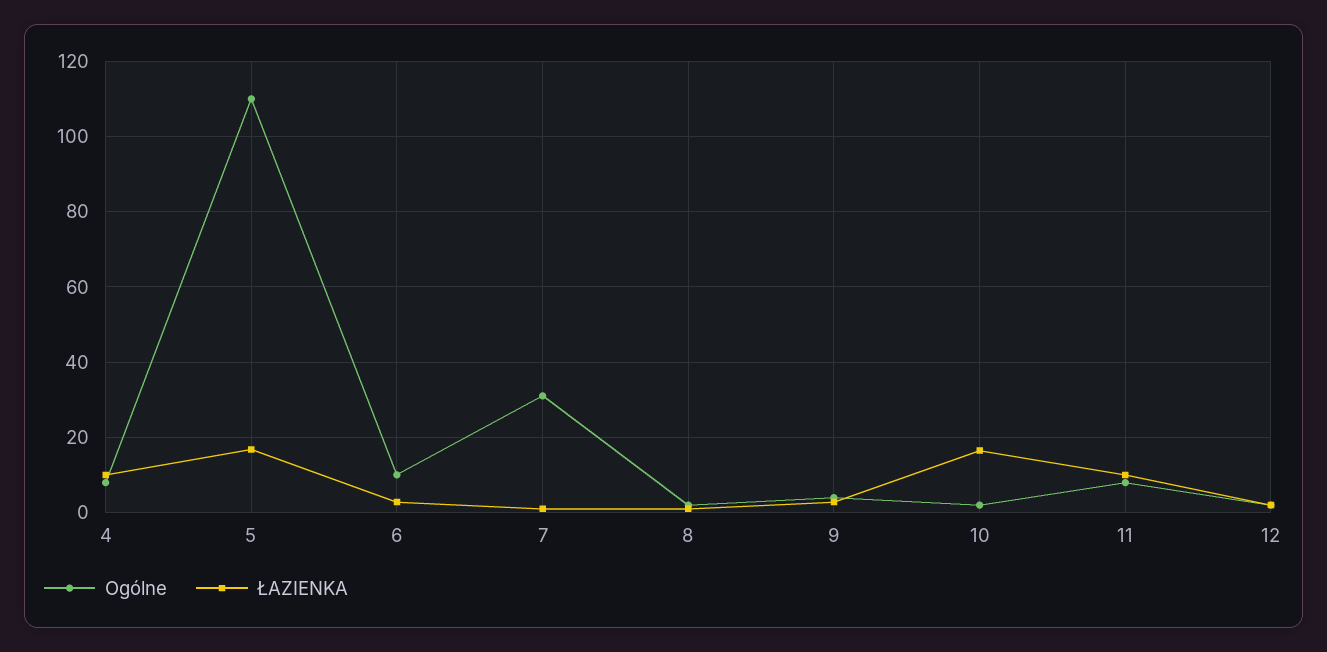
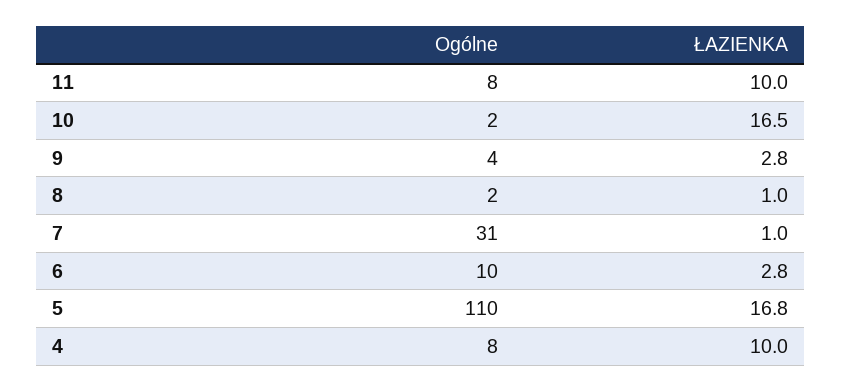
Ogólne, 12: 2 -> none
ŁAZIENKA, 12: 2 -> none

